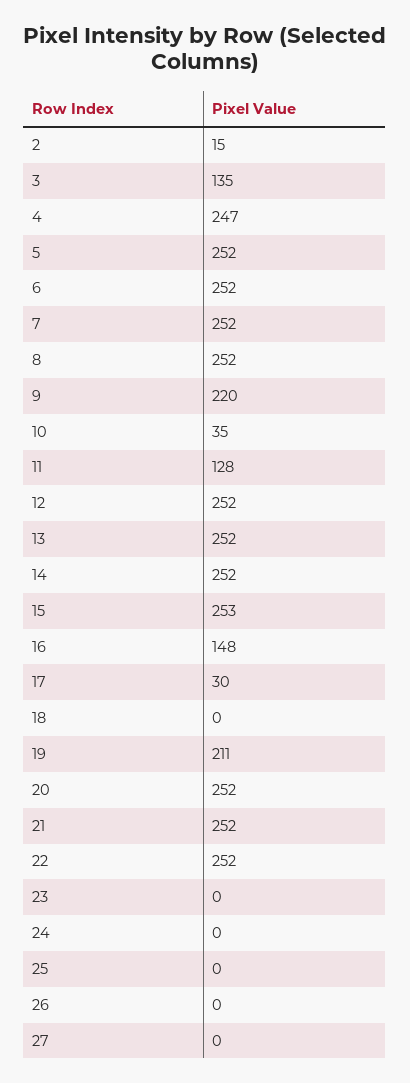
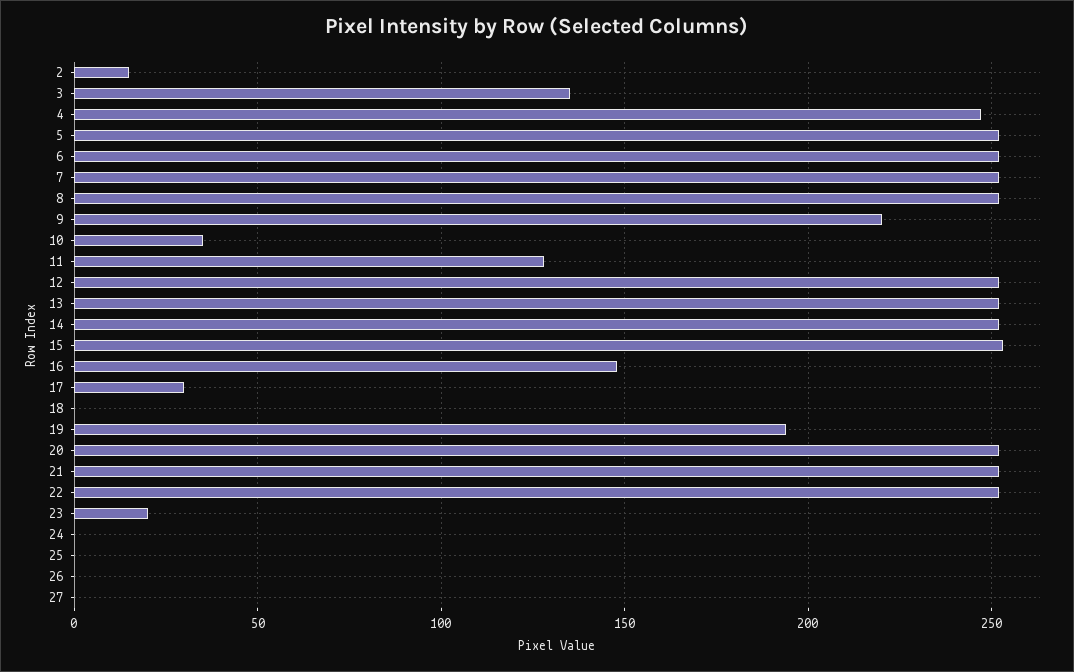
19: 211 -> 195
23: 0 -> 20

